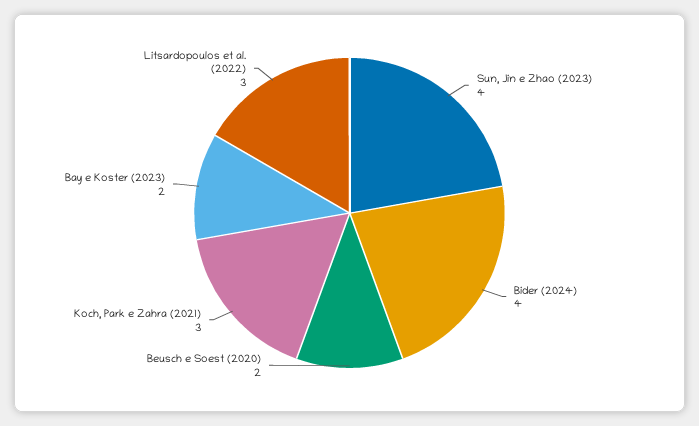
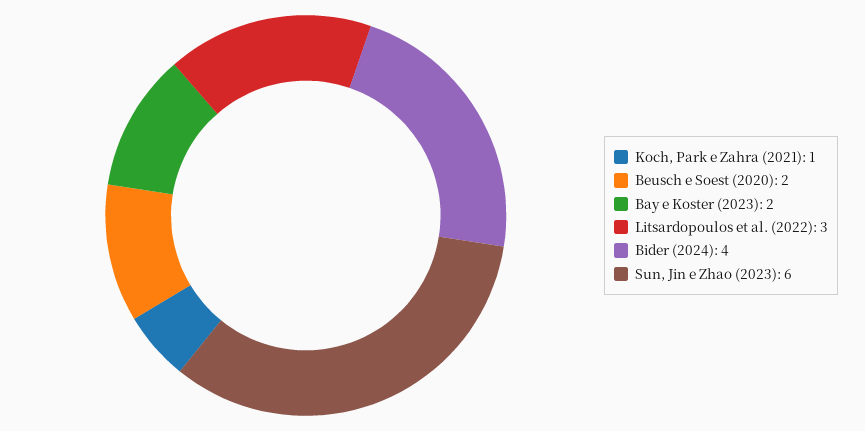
Sun, Jin e Zhao (2023): 4 -> 6
Koch, Park e Zahra (2021): 3 -> 1

